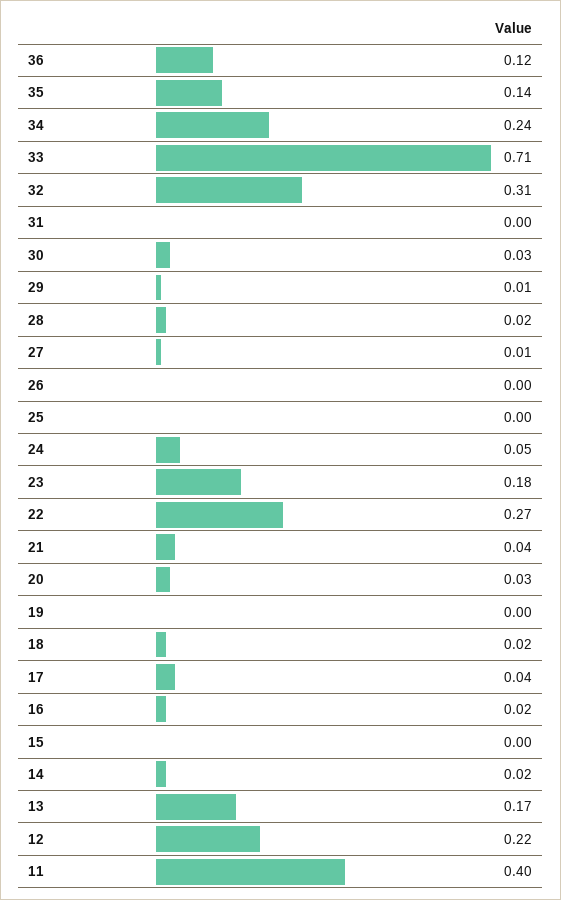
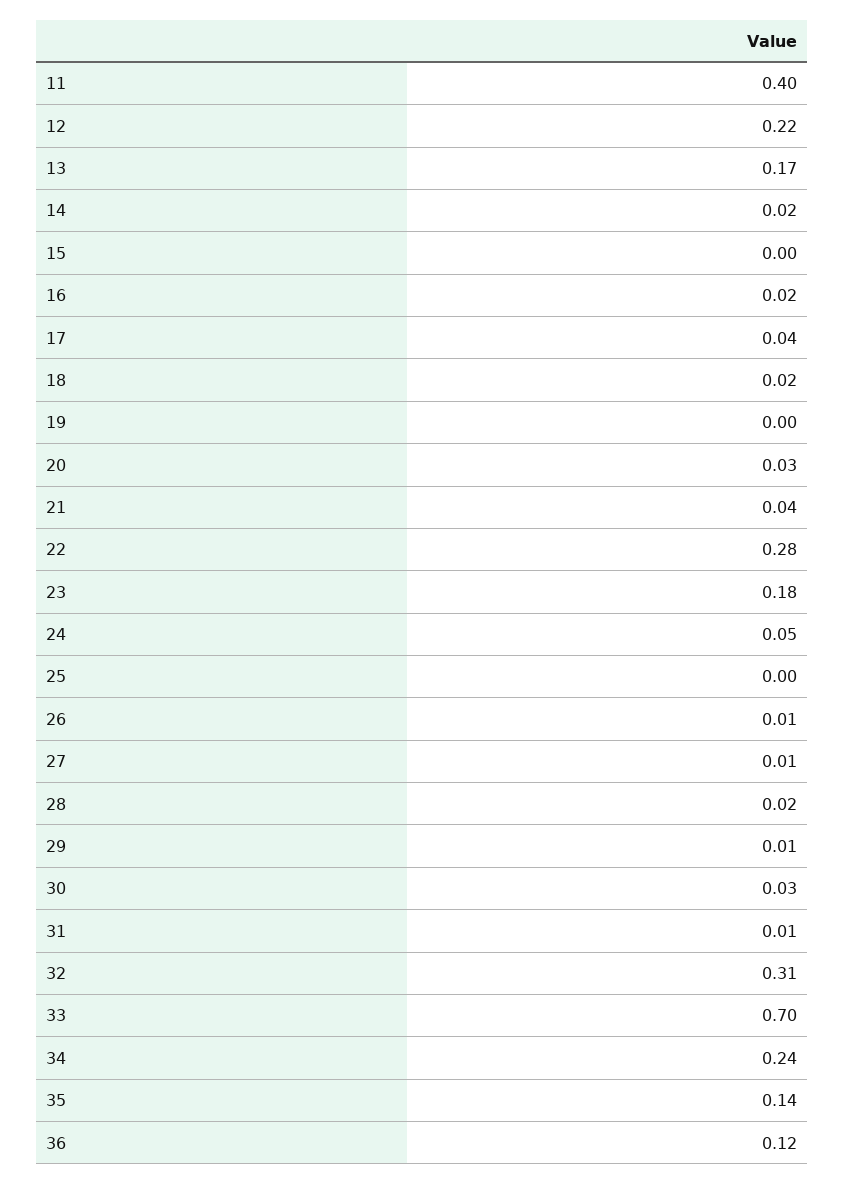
33: 0.71 -> 0.7
31: 0 -> 0.01
26: 0 -> 0.01
22: 0.27 -> 0.28

